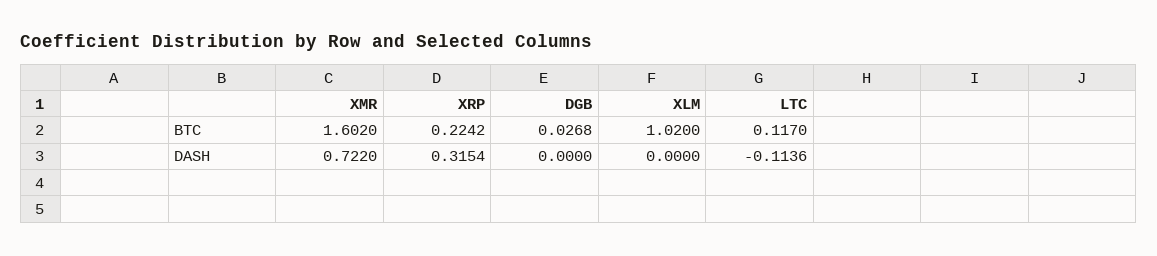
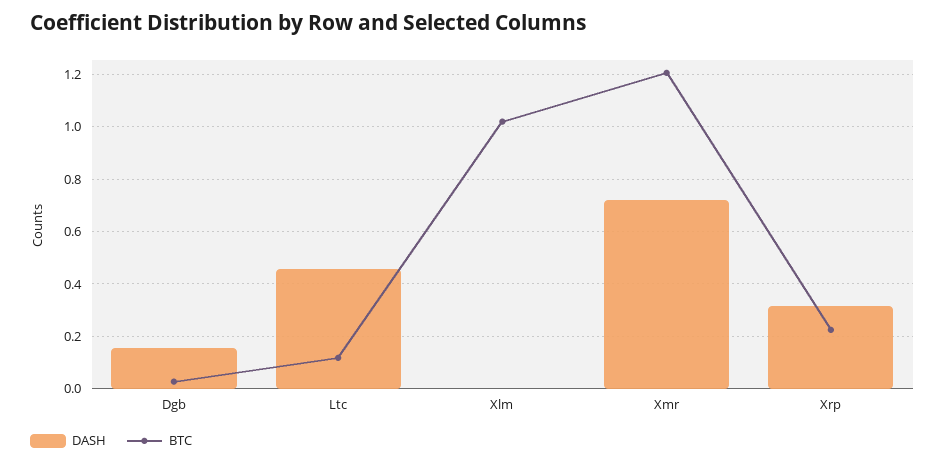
BTC, XMR: 1.602 -> 1.2
DASH, DGB: 0 -> 0.15
DASH, LTC: -0.1136 -> 0.45

